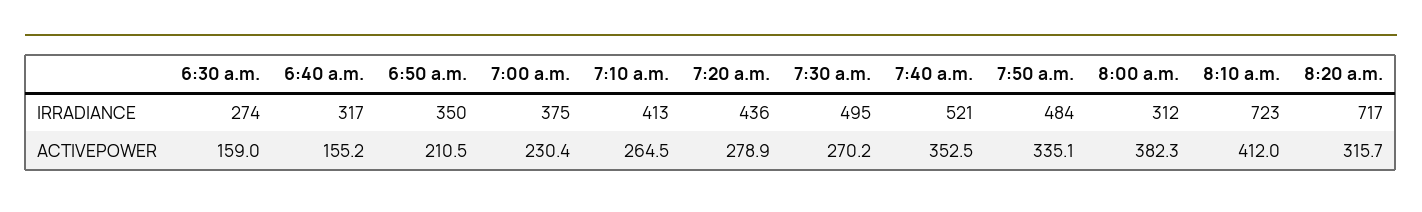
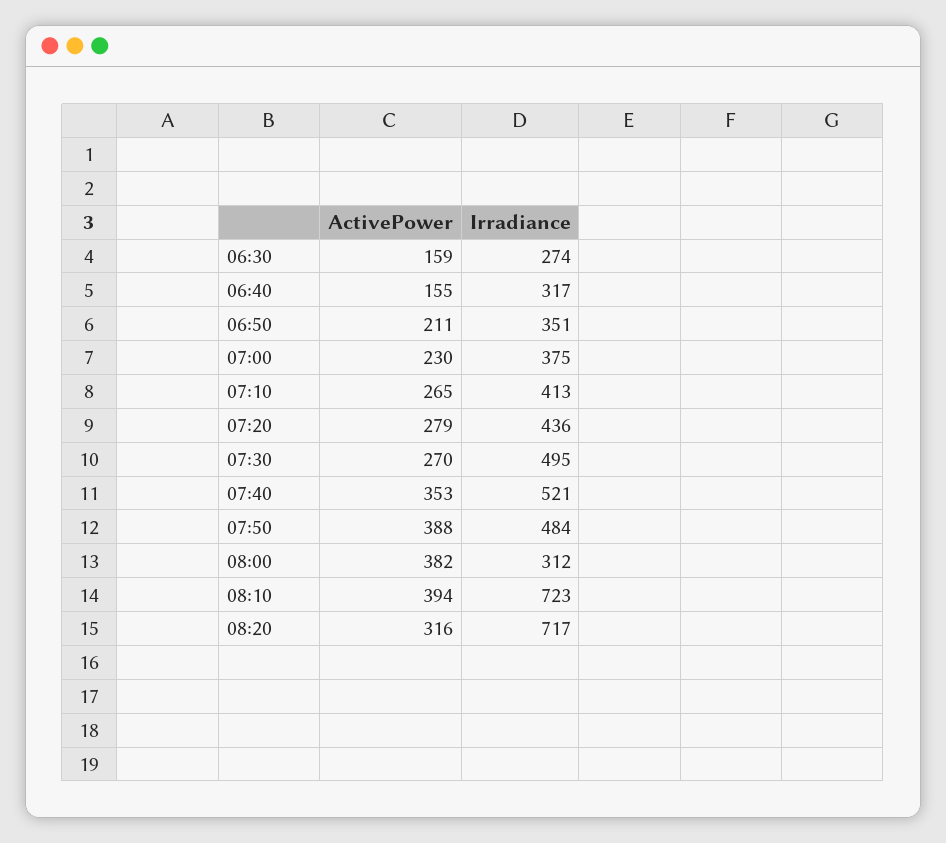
6:50 a.m., IRRADIANCE: 350 -> 351
7:50 a.m., ACTIVEPOWER: 335.1 -> 388
8:10 a.m., ACTIVEPOWER: 412 -> 394

